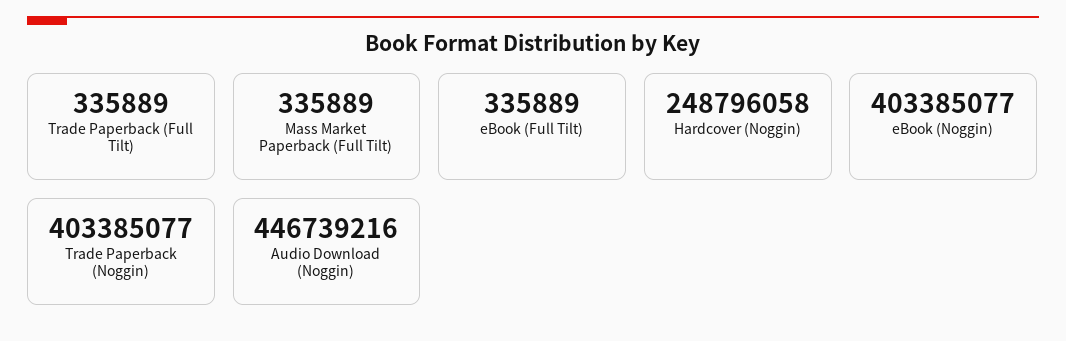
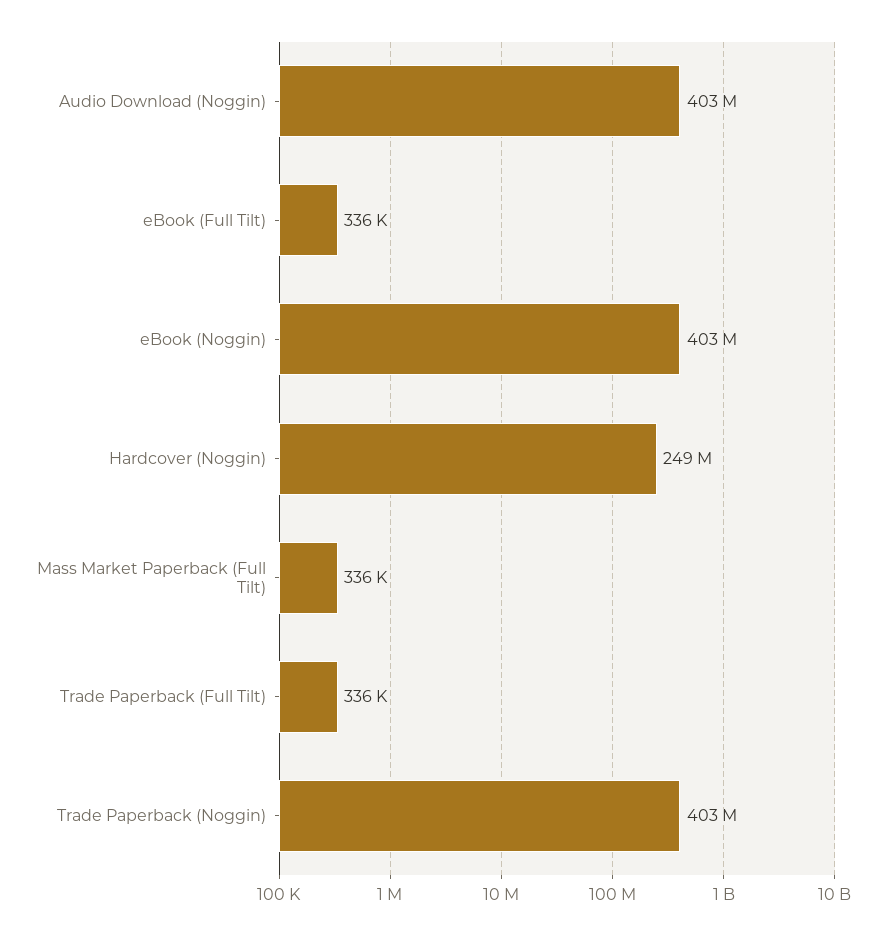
Audio Download (Noggin): 446739216 -> 403000000

